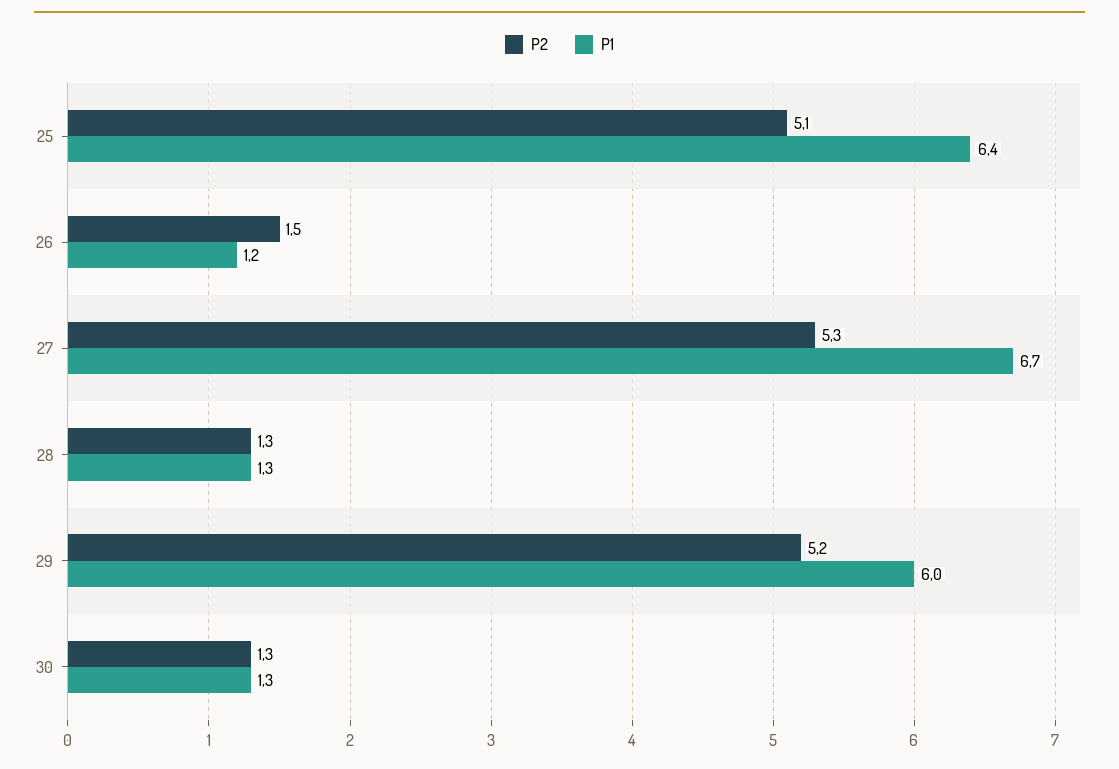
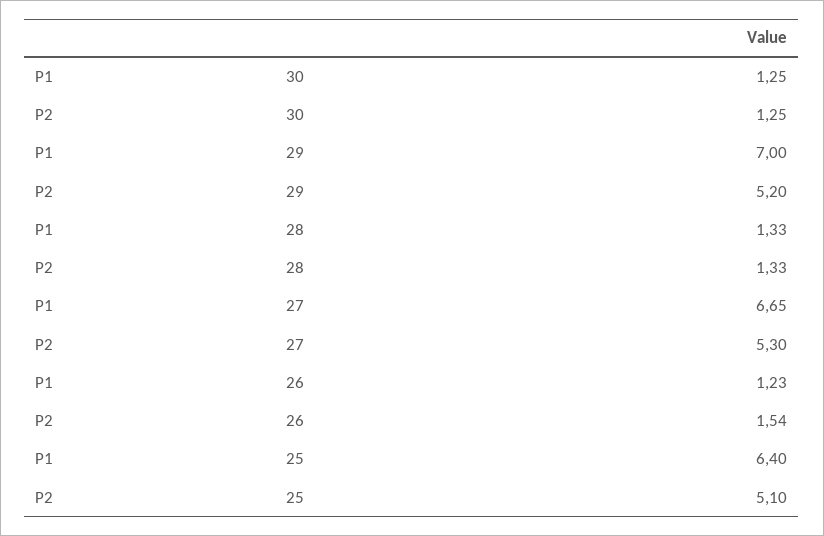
P1, 29: 6 -> 7

